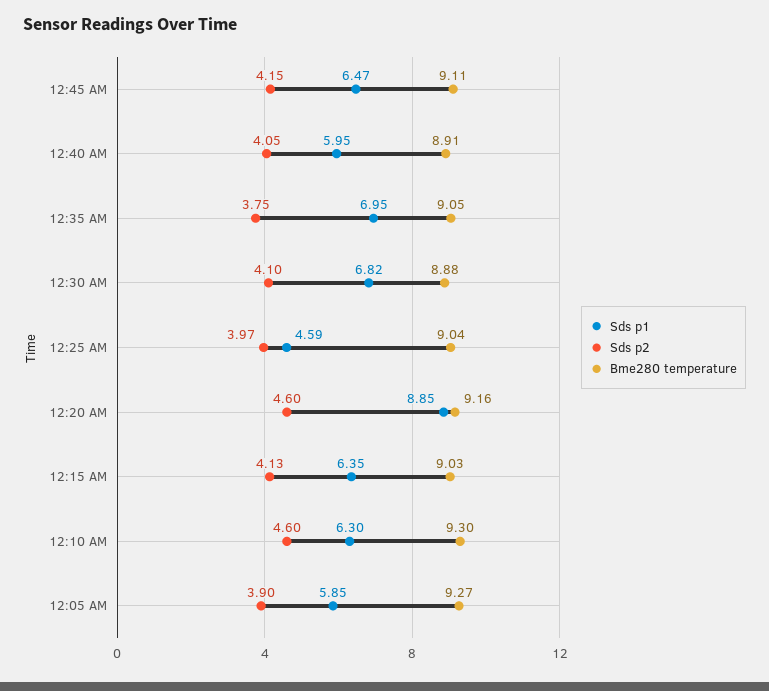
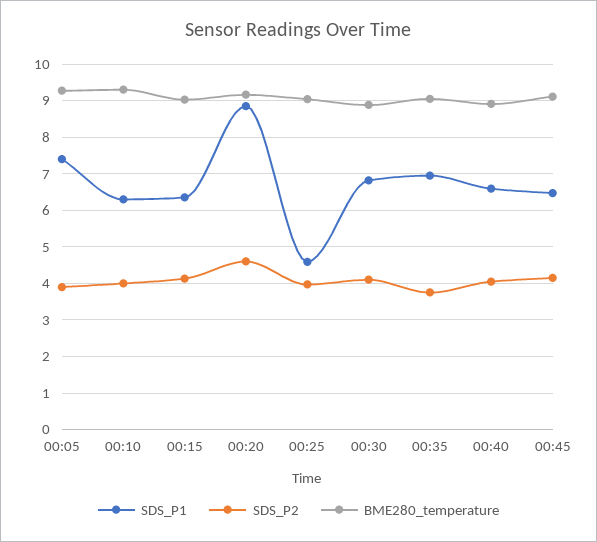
Sds p1, 12:40 AM: 5.95 -> 6.6
Sds p2, 12:10 AM: 4.6 -> 4
Sds p1, 12:05 AM: 5.85 -> 7.4

